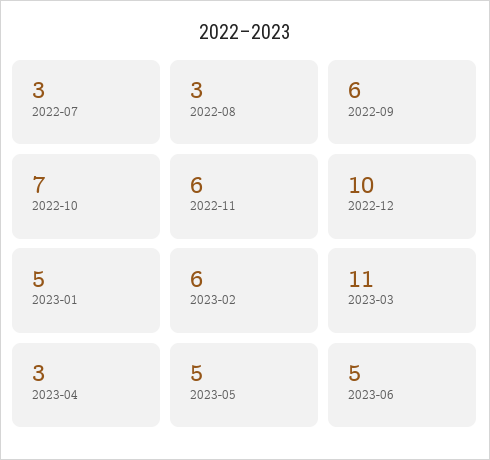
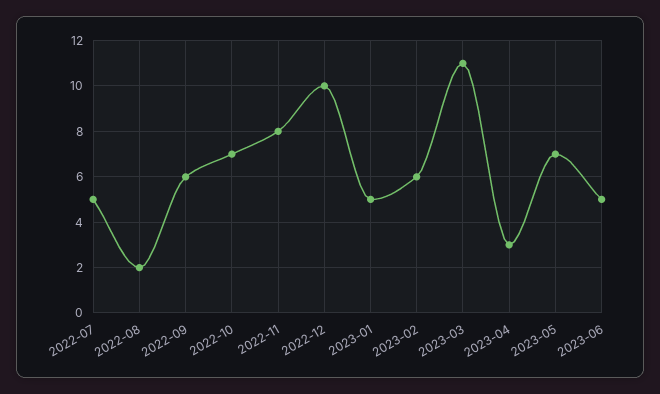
2022-07: 3 -> 5
2022-08: 3 -> 2
2022-11: 6 -> 8
2023-05: 5 -> 7

